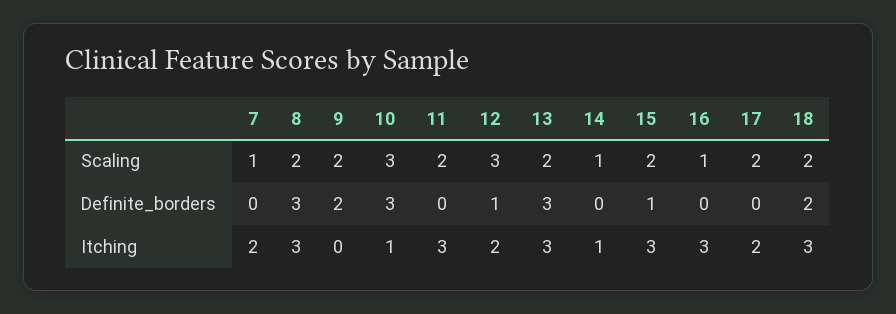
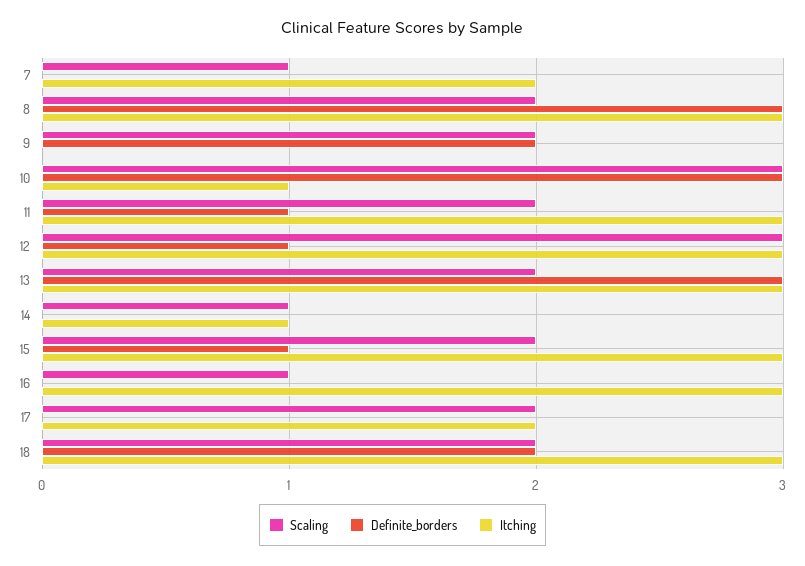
Definite_borders, 11: 0 -> 1
Itching, 12: 2 -> 3

